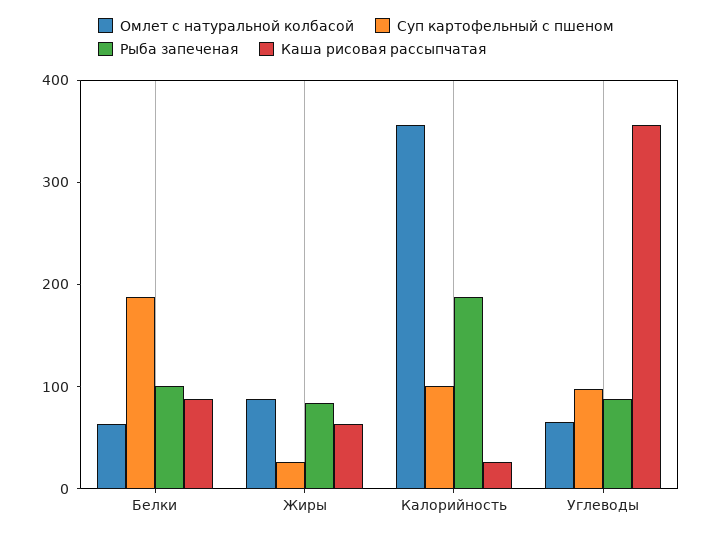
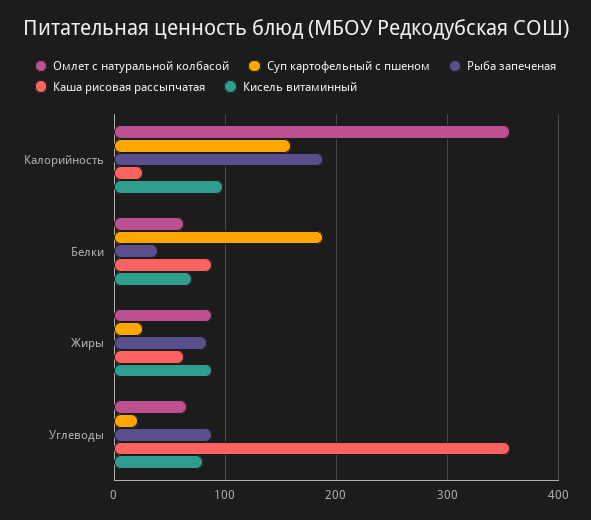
Рыба запеченая, Белки: 100 -> 40
Суп картофельный с пшеном, Калорийность: 100 -> 160
Суп картофельный с пшеном, Углеводы: 100 -> 20
Кисель витаминный, Калорийность: none -> 100
Кисель витаминный, Белки: none -> 70
Кисель витаминный, Жиры: none -> 90
Кисель витаминный, Углеводы: none -> 80

